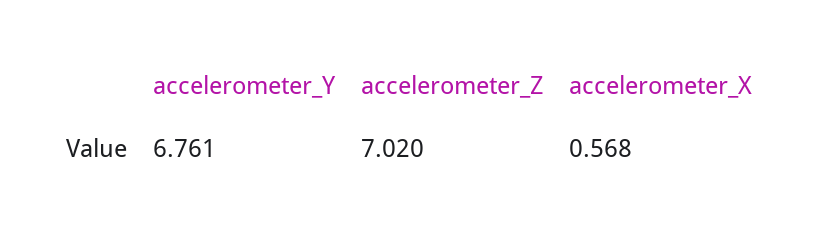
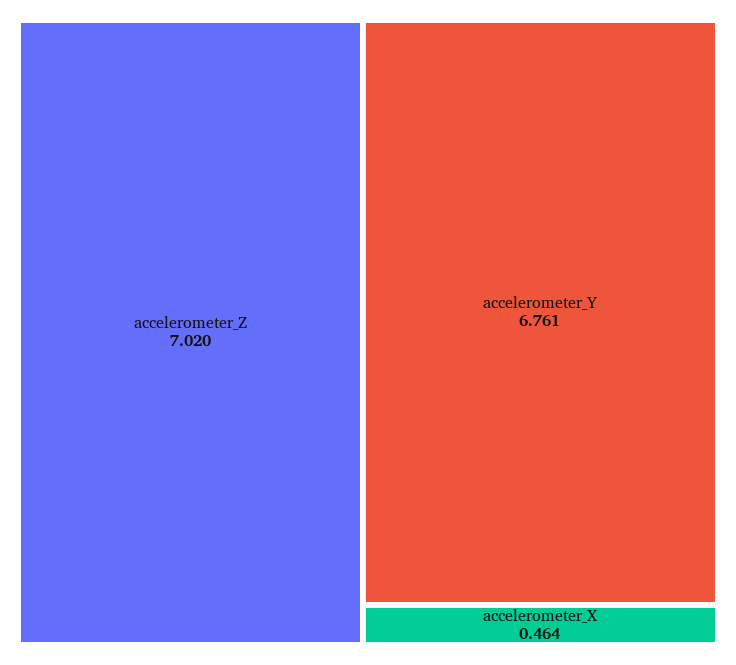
accelerometer_X: 0.568 -> 0.464

